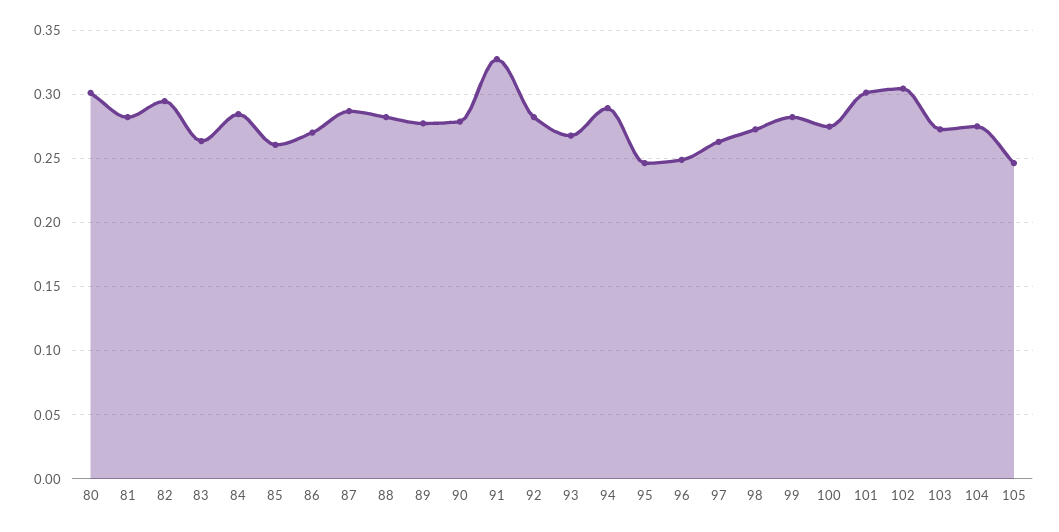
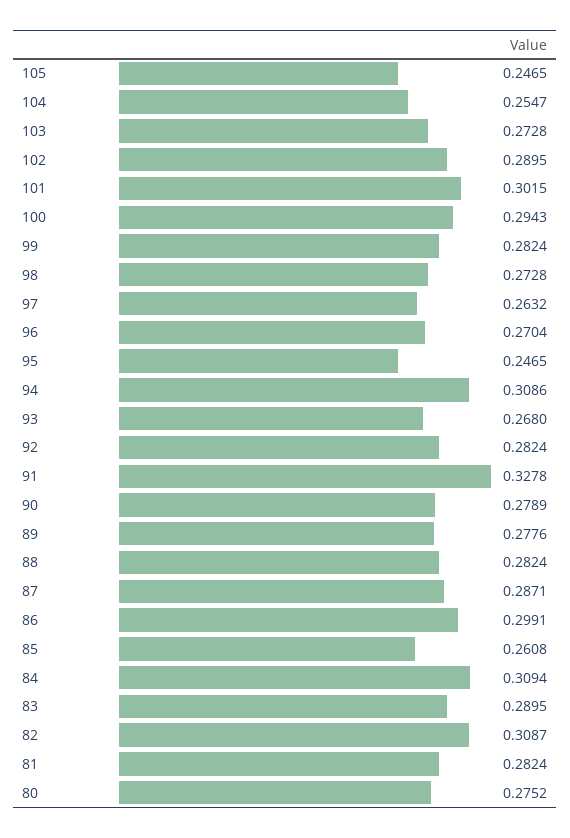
80: 0.3 -> 0.2752
82: 0.295 -> 0.3087
83: 0.265 -> 0.2895
84: 0.285 -> 0.3094
86: 0.27 -> 0.2991
94: 0.29 -> 0.3086
96: 0.25 -> 0.2704
100: 0.275 -> 0.2943
102: 0.305 -> 0.2895
104: 0.275 -> 0.2547

